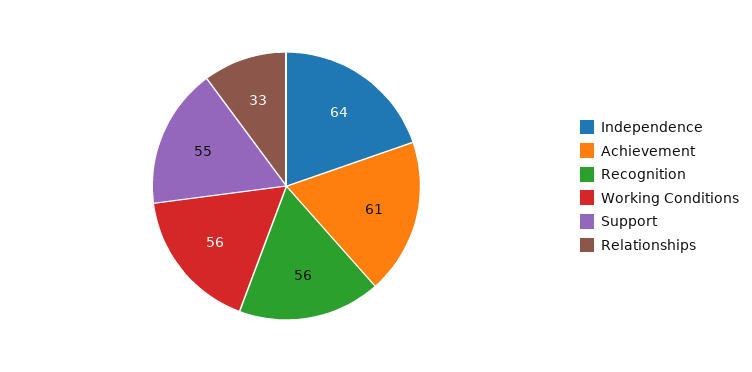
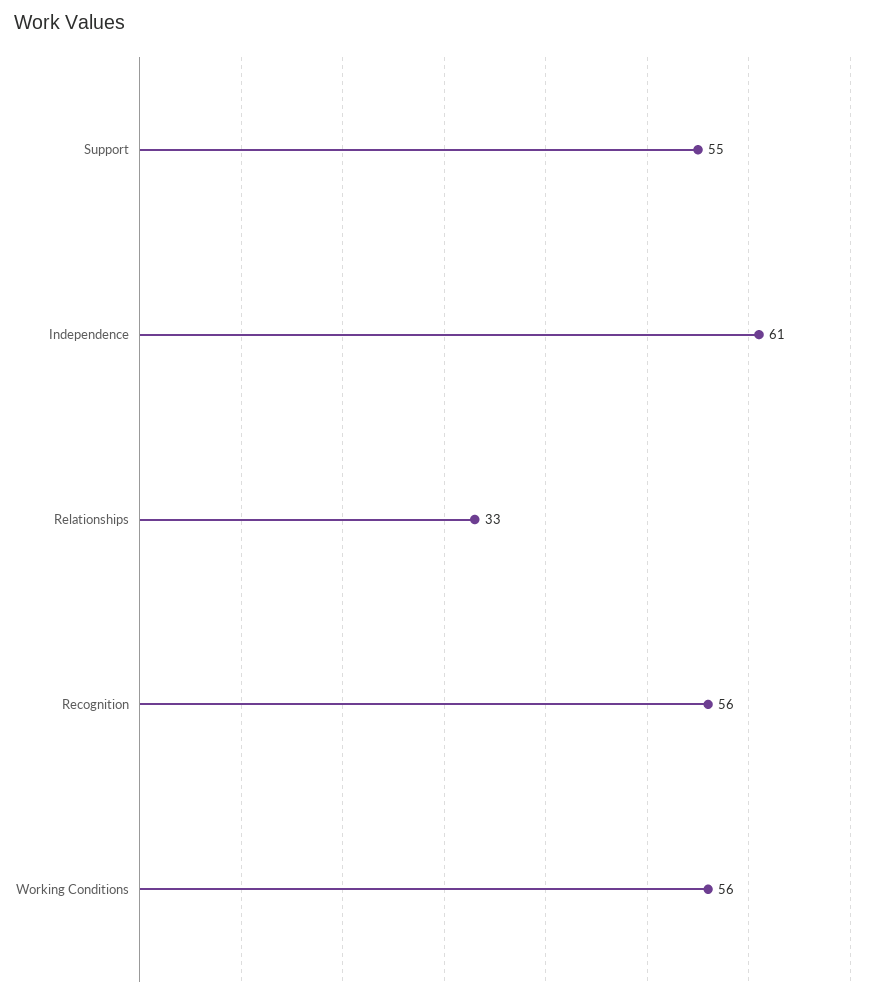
Independence: 64 -> 61
Achievement: 61 -> none

